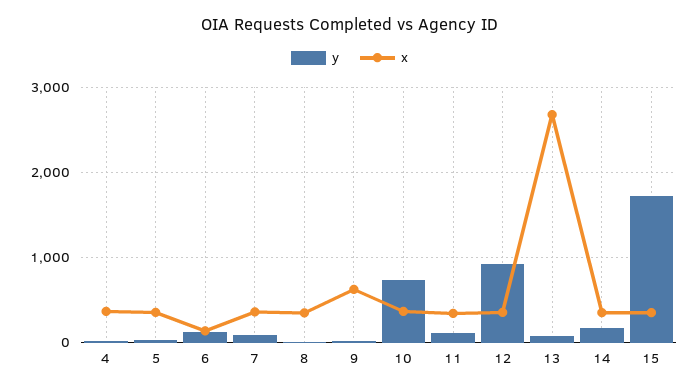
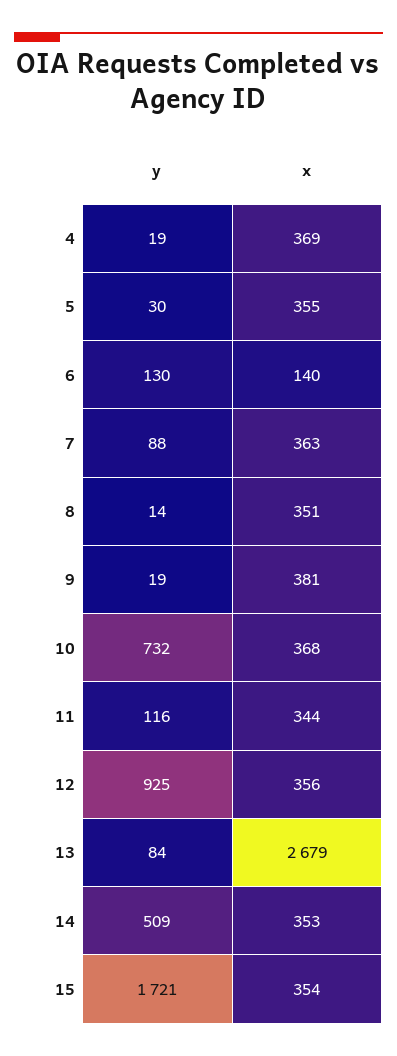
x, 9: 600 -> 381
y, 14: 200 -> 509

